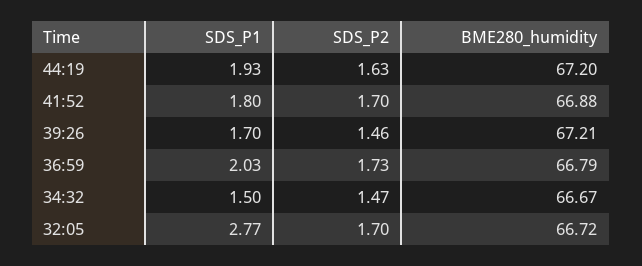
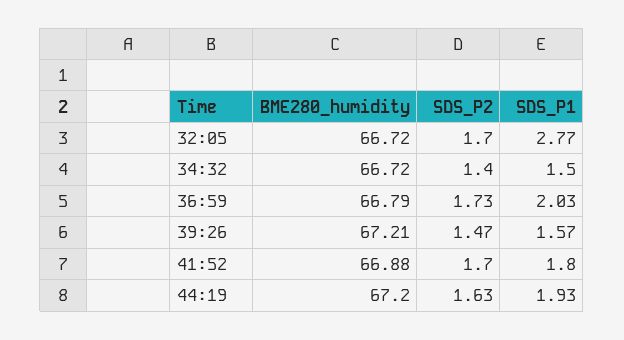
SDS_P1, 39:26: 1.7 -> 1.57
SDS_P2, 39:26: 1.46 -> 1.47
SDS_P2, 34:32: 1.47 -> 1.4
BME280_humidity, 34:32: 66.67 -> 66.72

